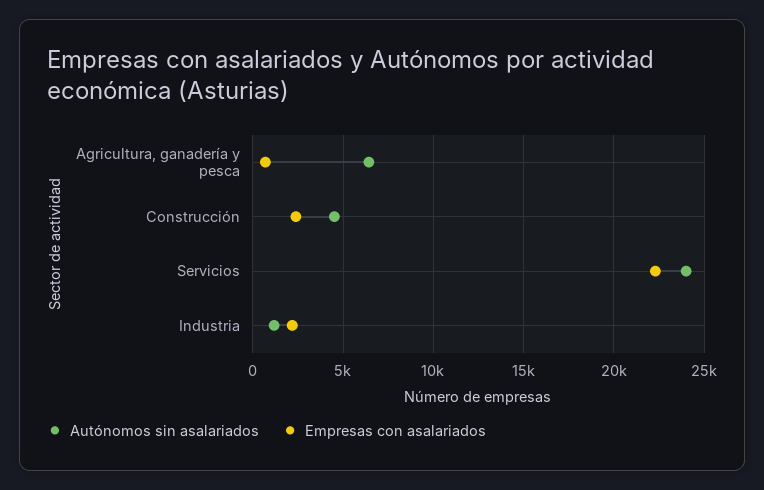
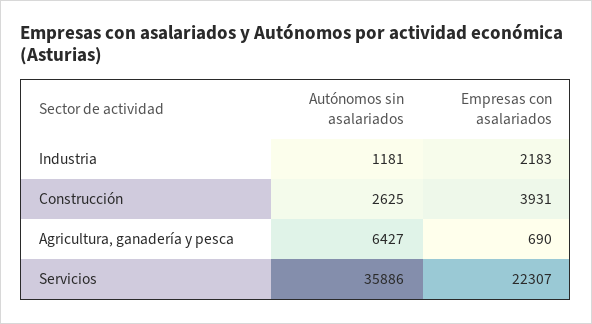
Autónomos sin asalariados, Construcción: 4500 -> 2625
Empresas con asalariados, Construcción: 2500 -> 3931
Autónomos sin asalariados, Servicios: 24000 -> 35886

